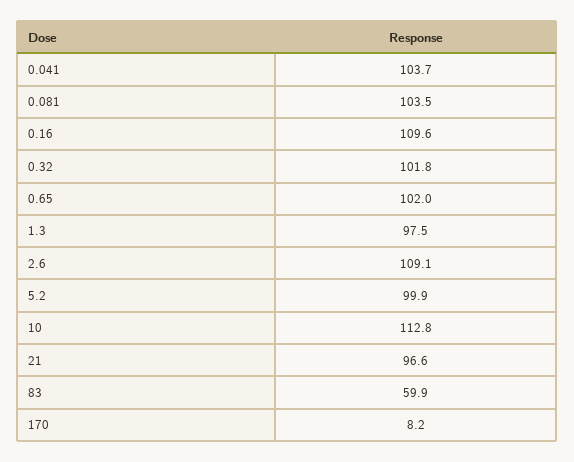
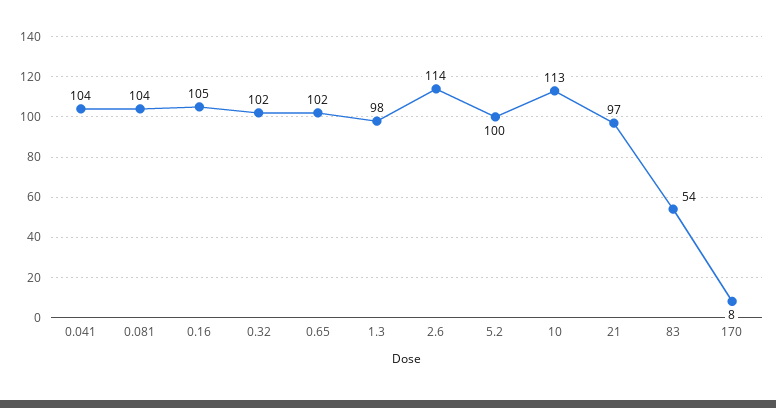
0.16: 109.6 -> 105
2.6: 109.1 -> 114
83: 59.9 -> 54

